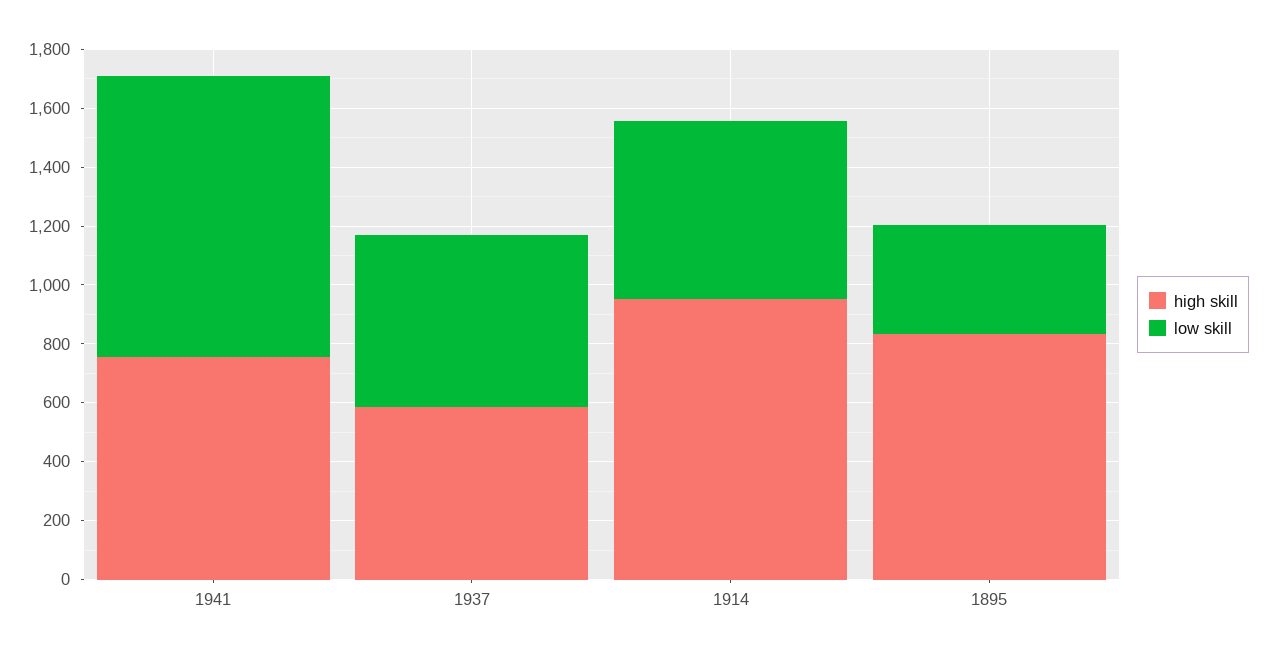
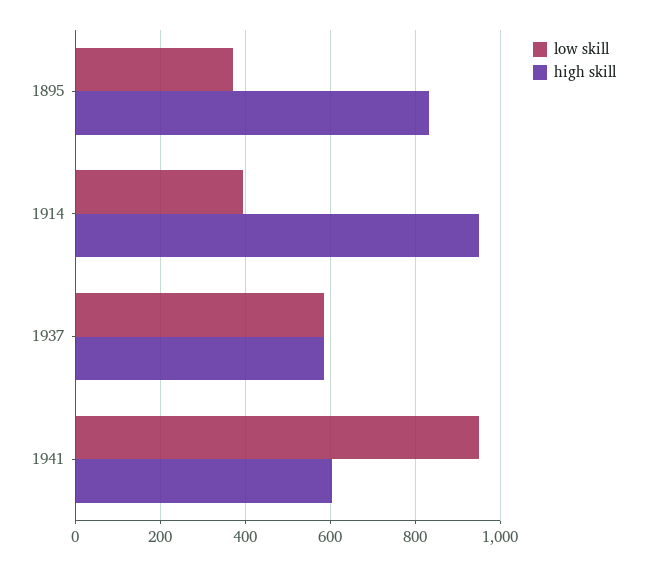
high skill, 1941: 750 -> 600
low skill, 1914: 600 -> 400

